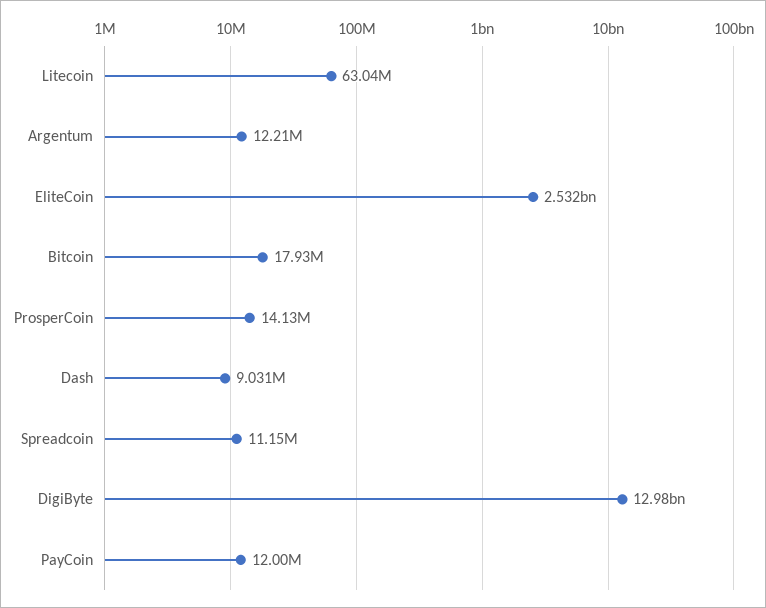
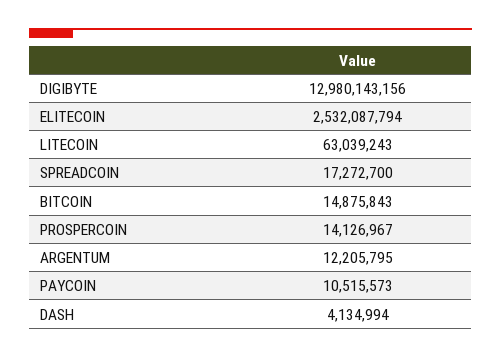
Bitcoin: 17930000 -> 14875843
Dash: 9031000 -> 4134994
Spreadcoin: 11150000 -> 17272700
PayCoin: 12000000 -> 10515573

